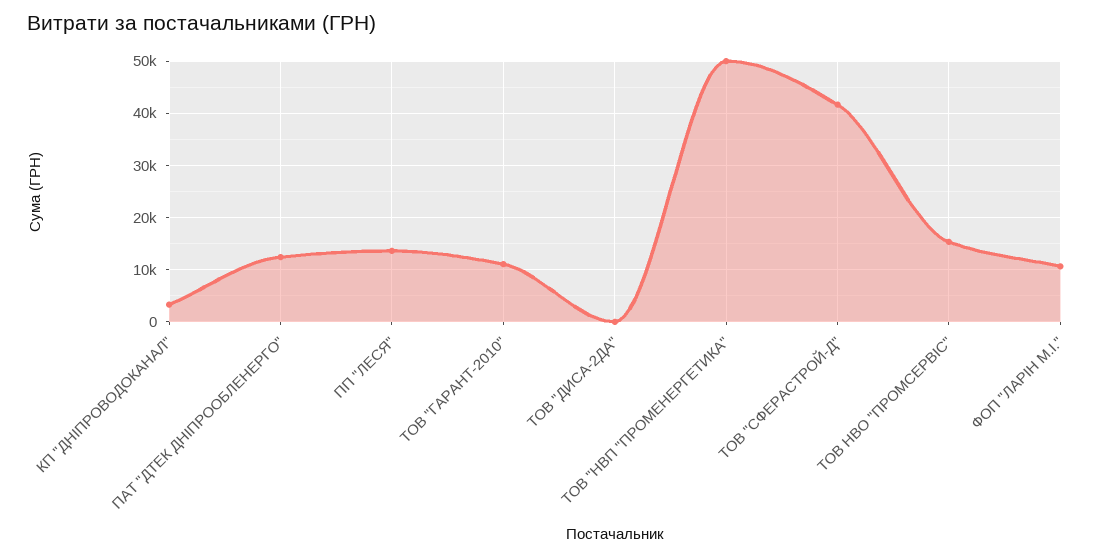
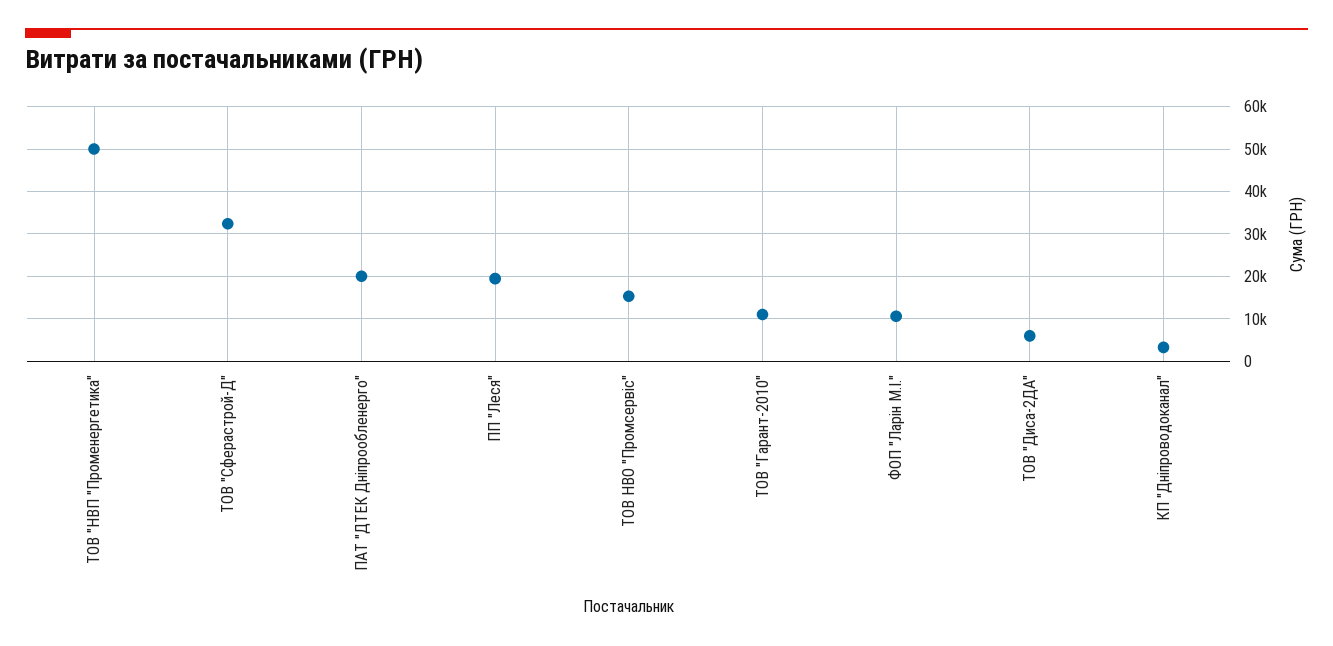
ПАТ "ДТЕК ДНІПРООБЛЕНЕРГО": 12000 -> 20000
ПП "ЛЕСЯ": 14000 -> 20000
ТОВ "ДИСА-2ДА": 0 -> 6000
ТОВ "СФЕРАСТРОЙ-Д": 42000 -> 32000

